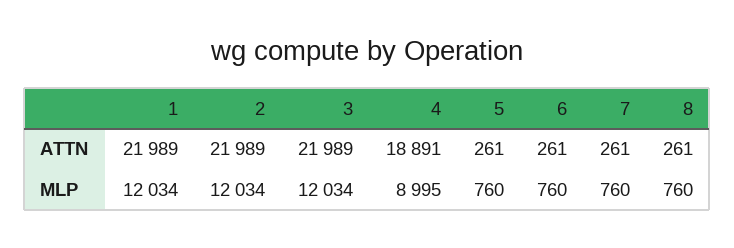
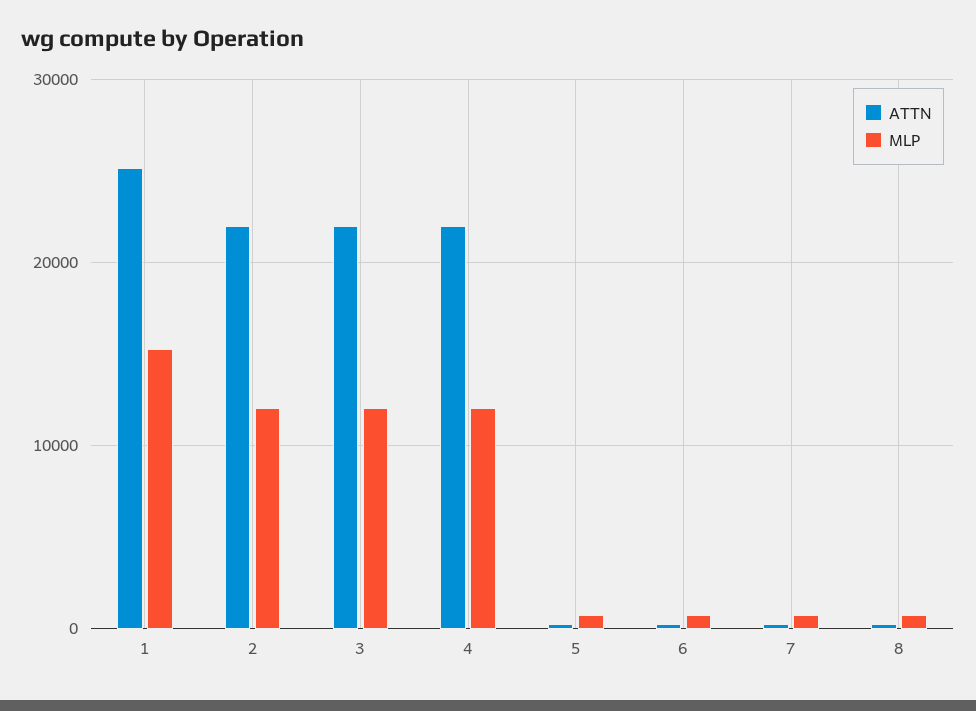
ATTN, 1: 21989 -> 25000
ATTN, 4: 18891 -> 22000
MLP, 1: 12034 -> 15000
MLP, 4: 8995 -> 12000

